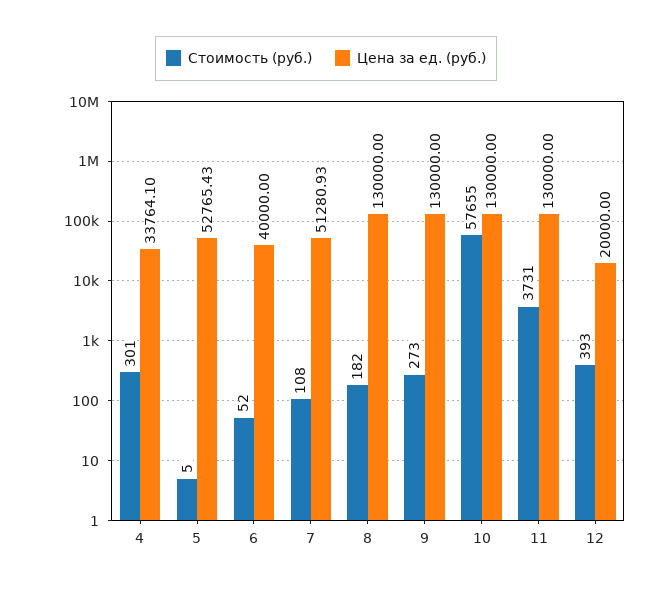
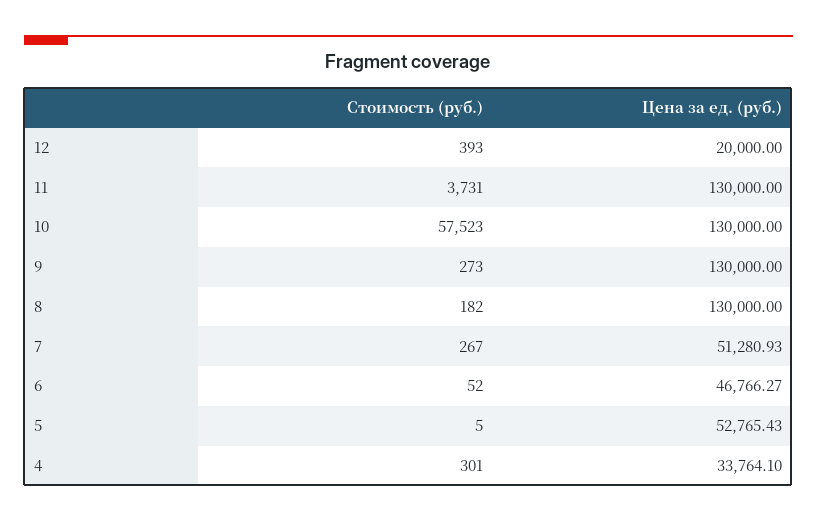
Цена за ед. (руб.), 6: 40000 -> 46766.27
Стоимость (руб.), 7: 108 -> 267
Стоимость (руб.), 10: 57655 -> 57523

